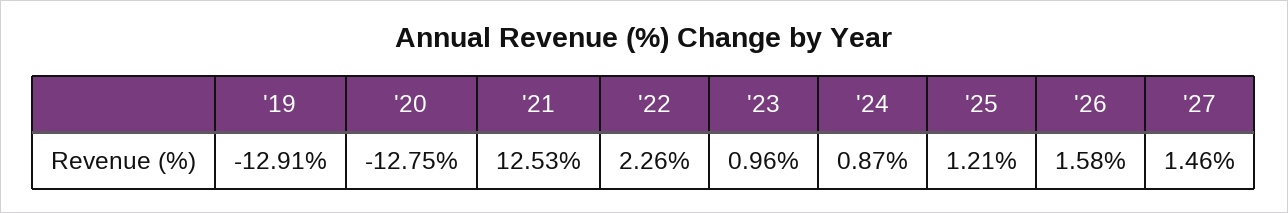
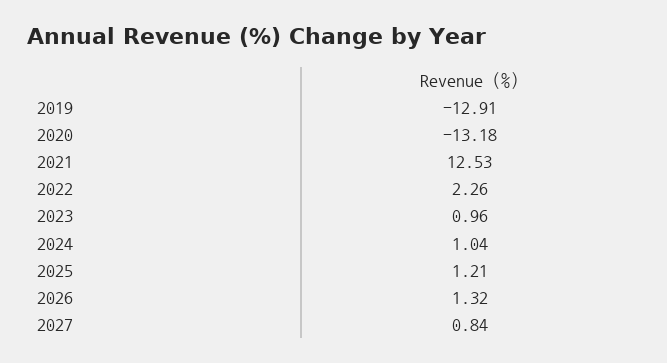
'20: -12.75 -> -13.18
'24: 0.87 -> 1.04
'26: 1.58 -> 1.32
'27: 1.46 -> 0.84

